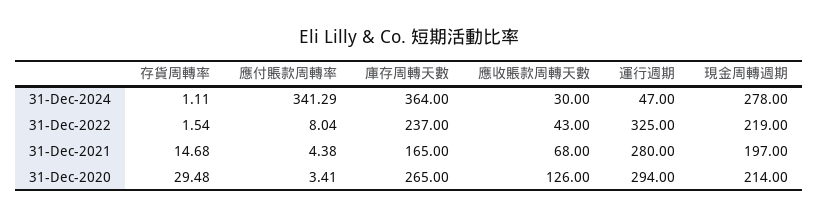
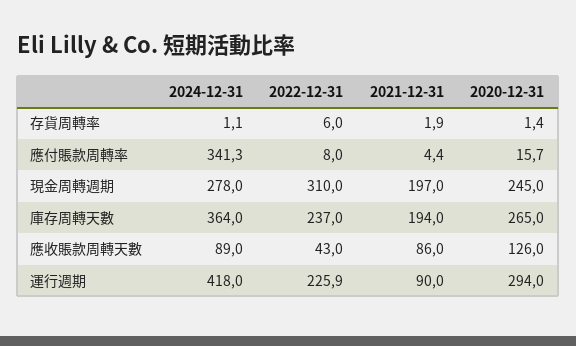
應收賬款周轉天數, 31-Dec-2024: 30 -> 89
運行週期, 31-Dec-2024: 47 -> 418
存貨周轉率, 31-Dec-2022: 1.54 -> 6
運行週期, 31-Dec-2022: 325 -> 225.9
現金周轉週期, 31-Dec-2022: 219 -> 310
存貨周轉率, 31-Dec-2021: 14.68 -> 1.9
庫存周轉天數, 31-Dec-2021: 165 -> 194
應收賬款周轉天數, 31-Dec-2021: 68 -> 86
運行週期, 31-Dec-2021: 280 -> 90
存貨周轉率, 31-Dec-2020: 29.48 -> 1.4
應付賬款周轉率, 31-Dec-2020: 3.41 -> 15.7
現金周轉週期, 31-Dec-2020: 214 -> 245

